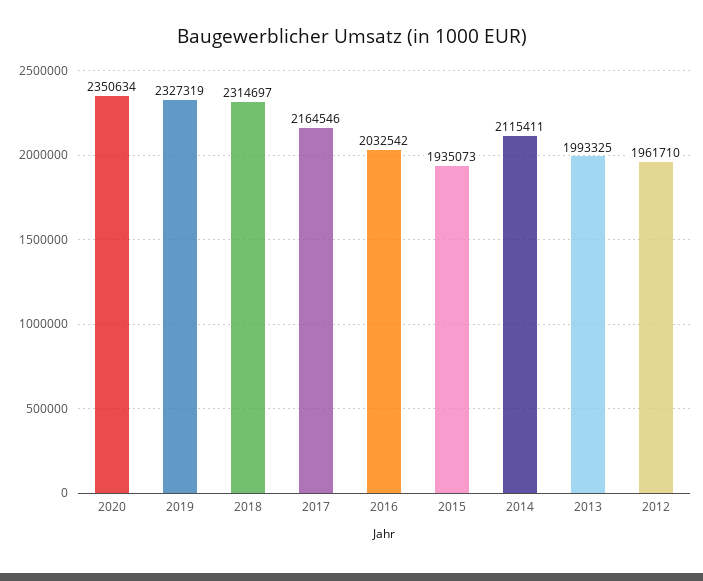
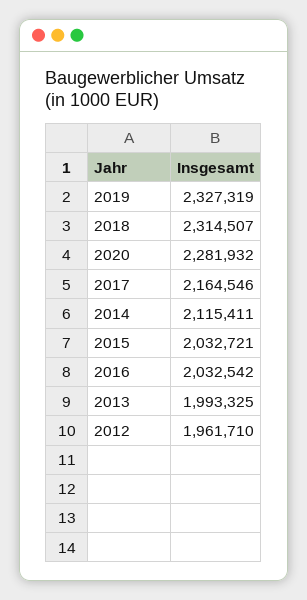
2020: 2350634 -> 2281932
2018: 2314697 -> 2314507
2015: 1935073 -> 2032721

